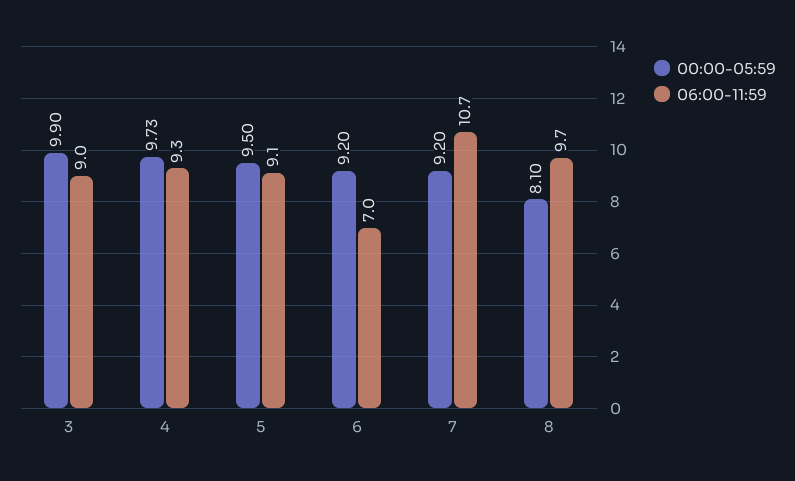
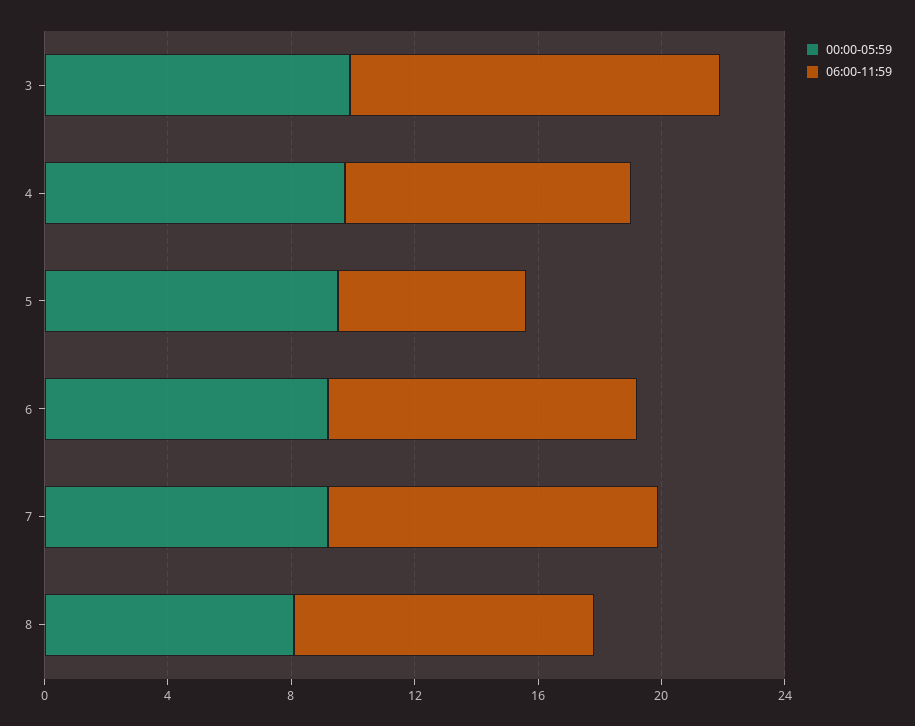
06:00-11:59, 3: 9 -> 12
06:00-11:59, 5: 9.1 -> 6
06:00-11:59, 6: 7 -> 10

